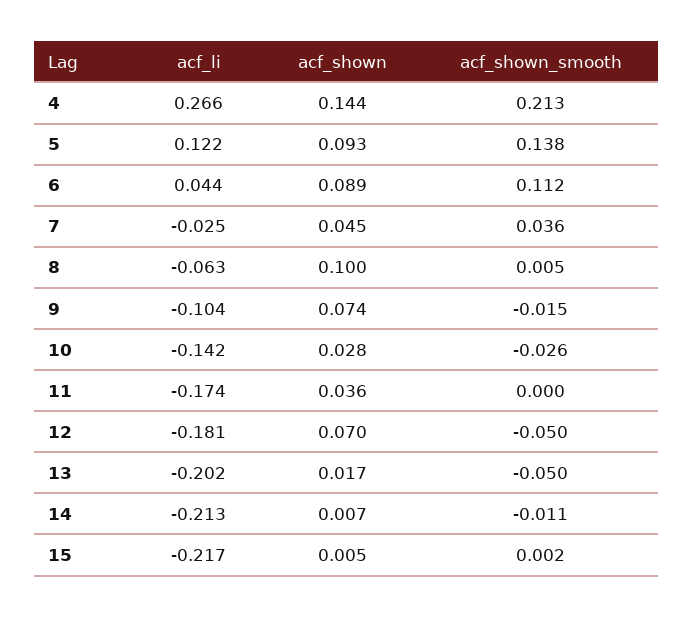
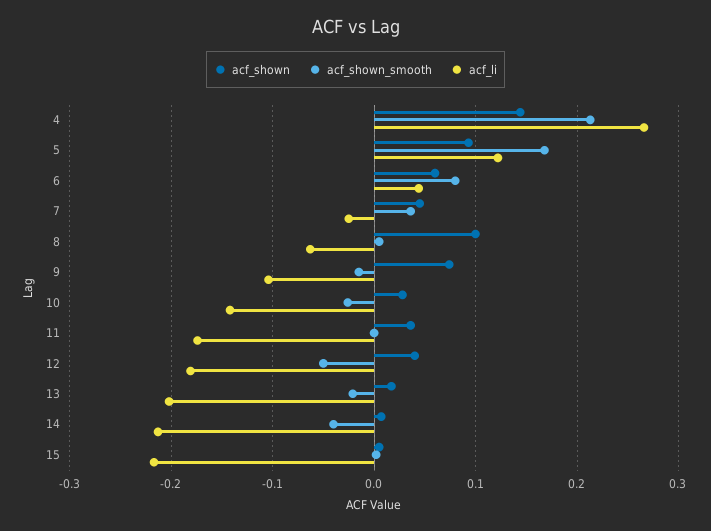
acf_shown_smooth, 5: 0.138 -> 0.17
acf_shown, 6: 0.089 -> 0.06
acf_shown_smooth, 6: 0.112 -> 0.08
acf_shown, 12: 0.07 -> 0.04
acf_shown_smooth, 13: -0.05 -> -0.02
acf_shown_smooth, 14: -0.011 -> -0.04

